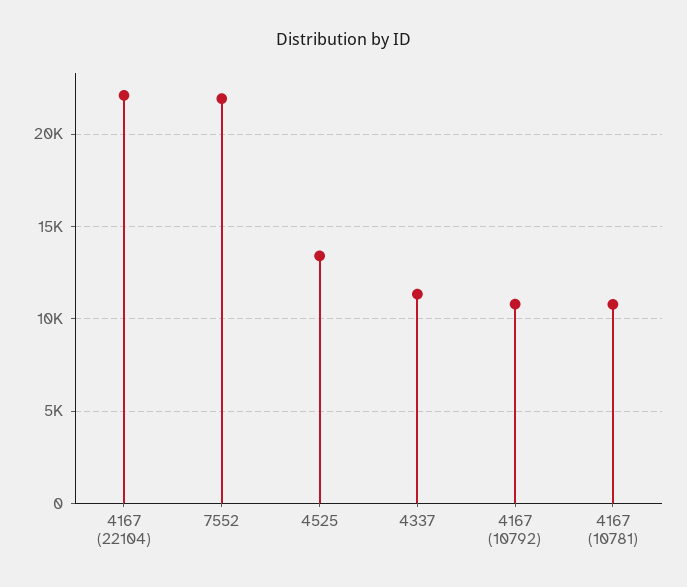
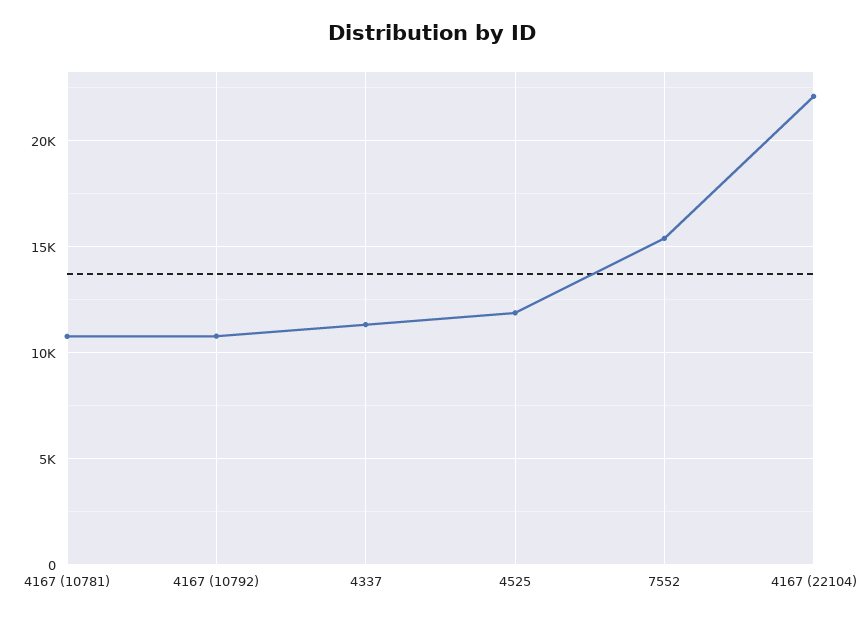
7552: 22000 -> 15500
4525: 13500 -> 12000

